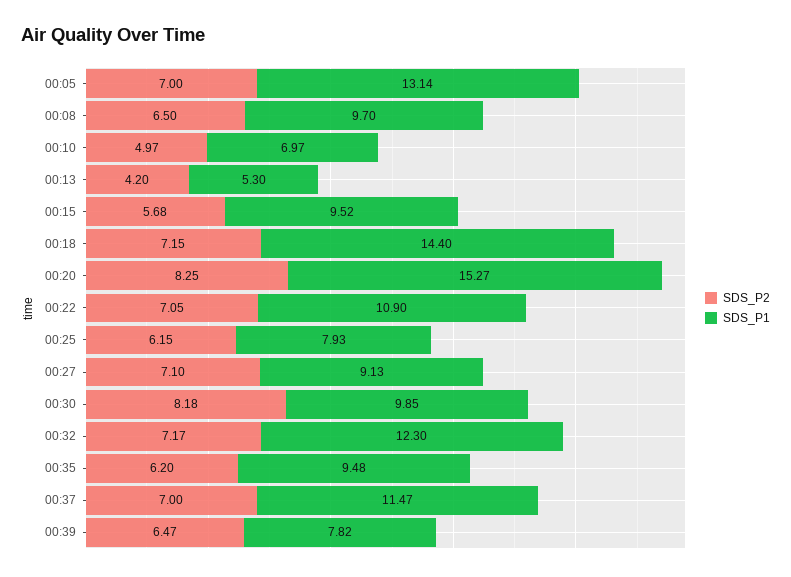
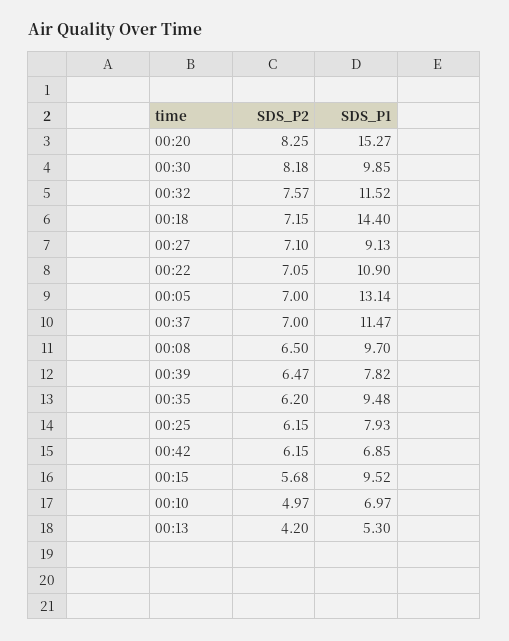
SDS_P2, 00:32: 7.17 -> 7.57
SDS_P1, 00:32: 12.3 -> 11.52
SDS_P2, 00:42: none -> 6.15
SDS_P1, 00:42: none -> 6.85

